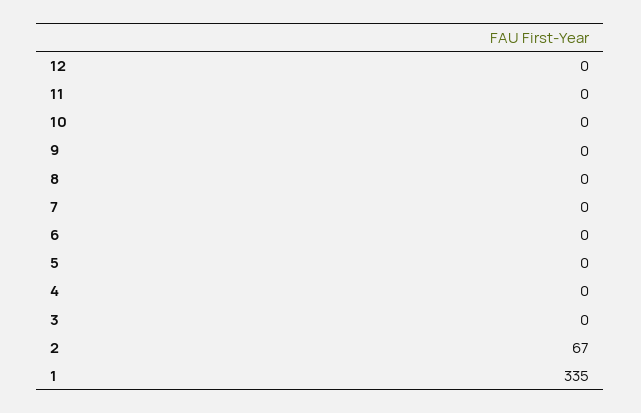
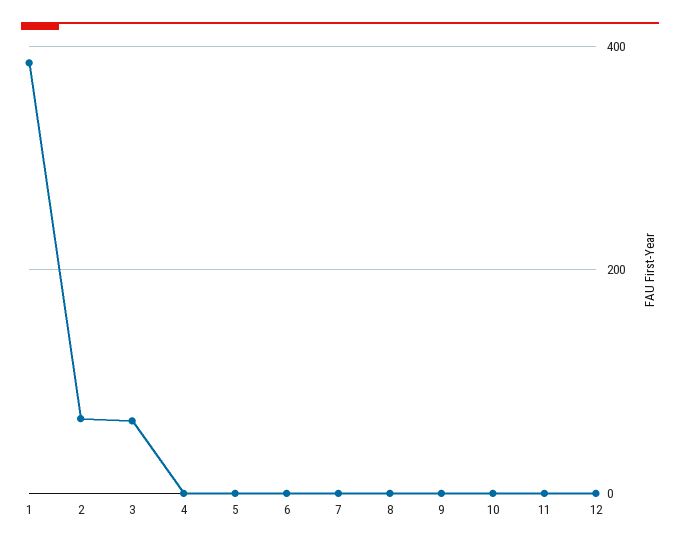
3: 0 -> 60
1: 335 -> 380

